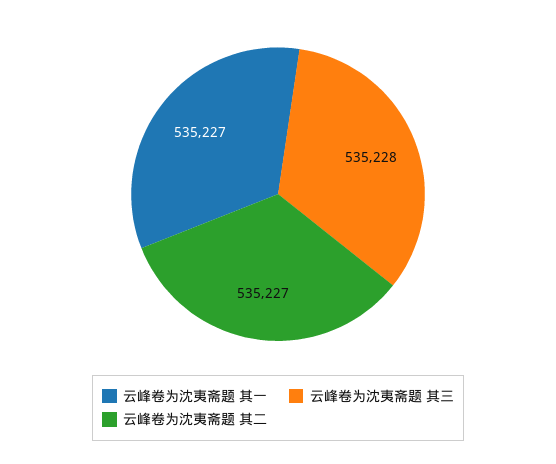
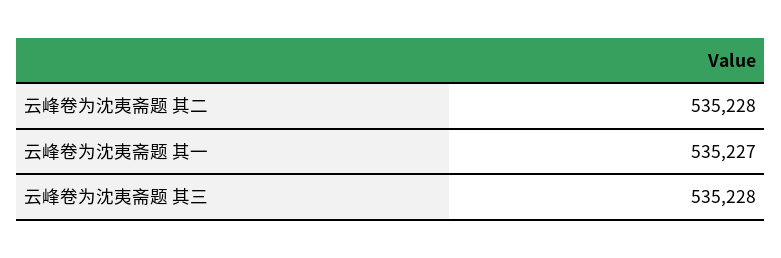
云峰卷为沈夷斋题 其二: 535227 -> 535228

